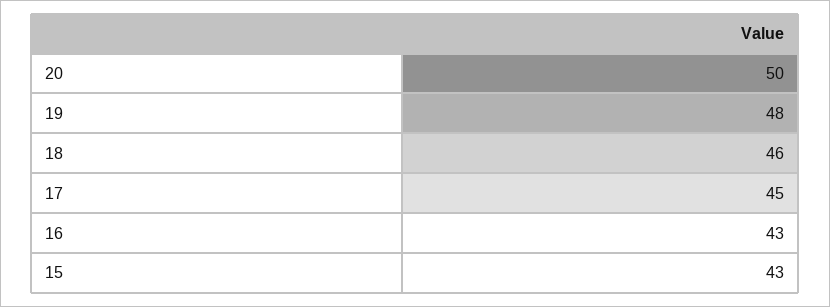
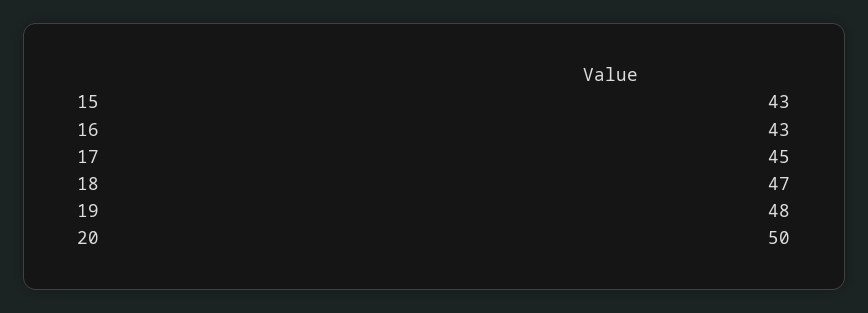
18: 46 -> 47

